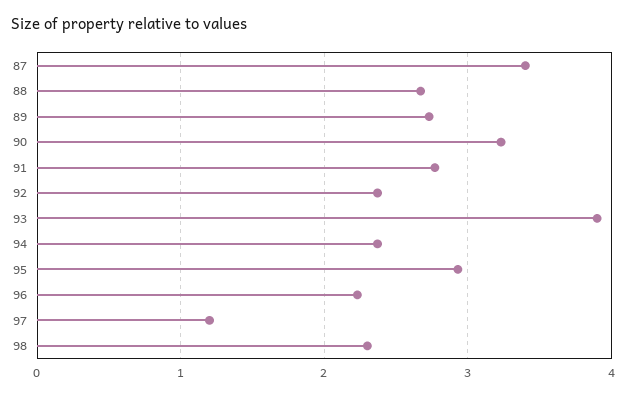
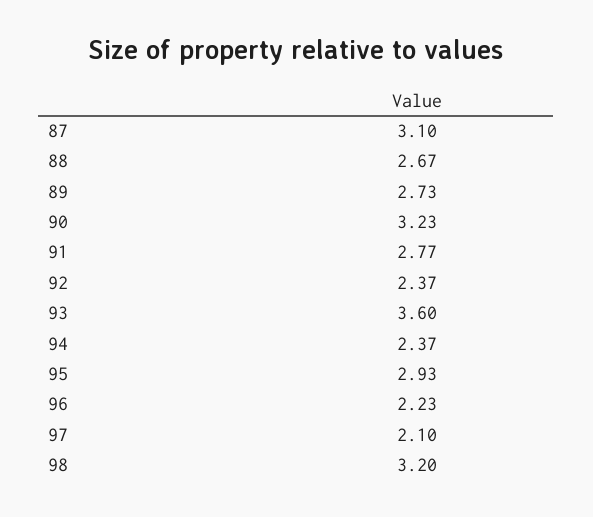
87: 3.4 -> 3.1
93: 3.9 -> 3.6
97: 1.2 -> 2.1
98: 2.3 -> 3.2

